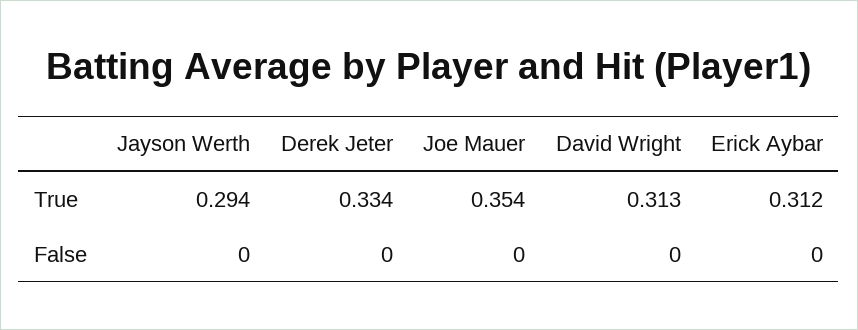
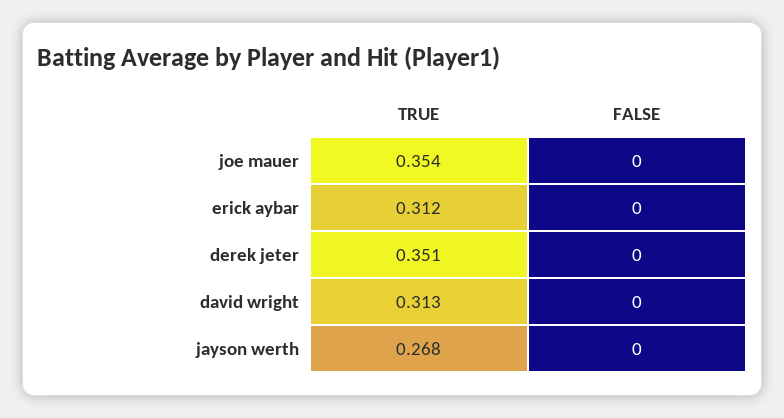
Jayson Werth, True: 0.294 -> 0.268
Derek Jeter, True: 0.334 -> 0.351

